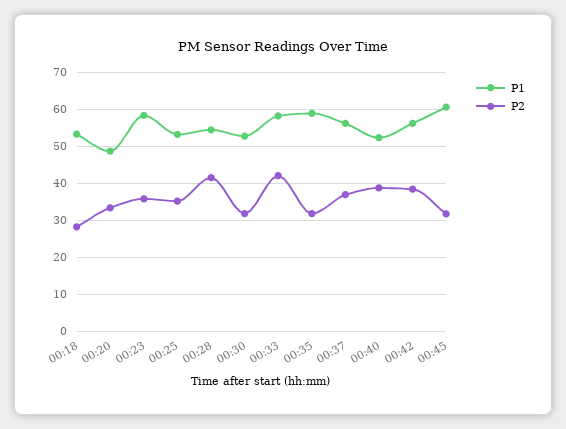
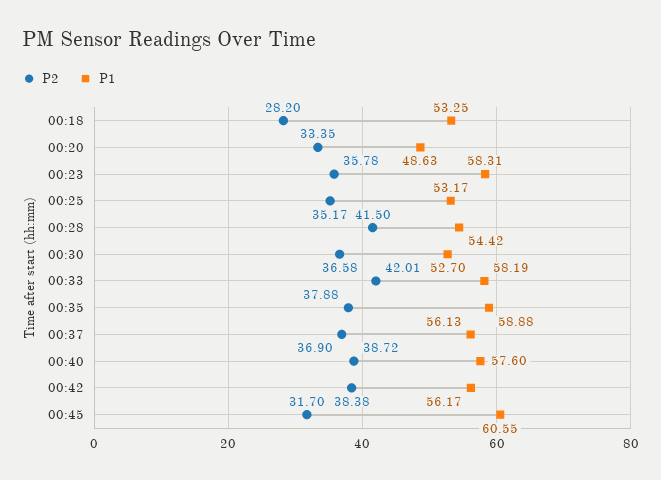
P2, 00:30: 32 -> 36.58
P2, 00:35: 32 -> 37.88
P1, 00:40: 52 -> 57.6

